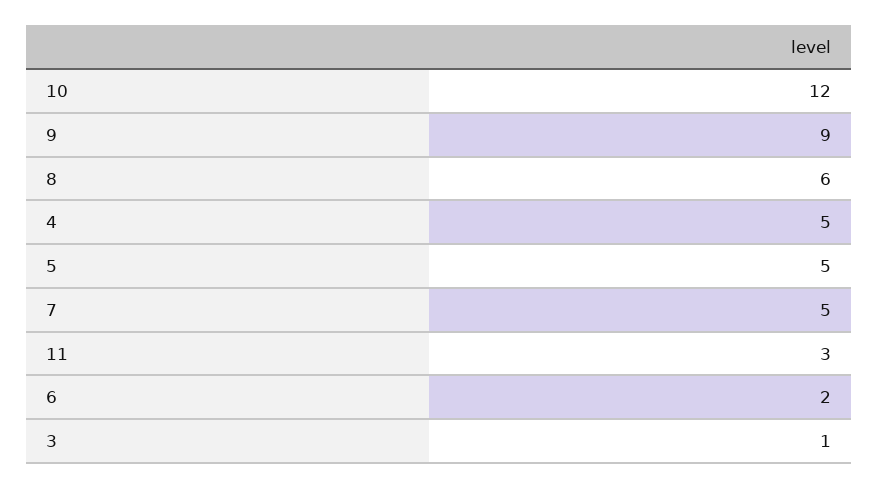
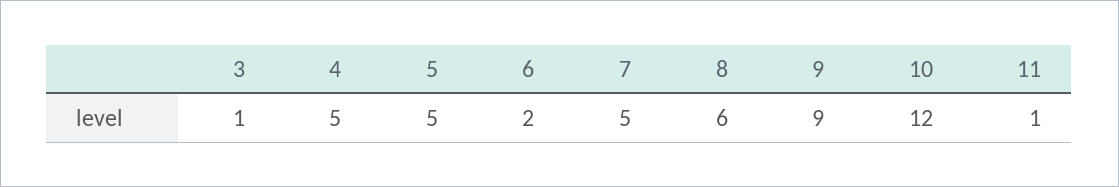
11: 3 -> 1

